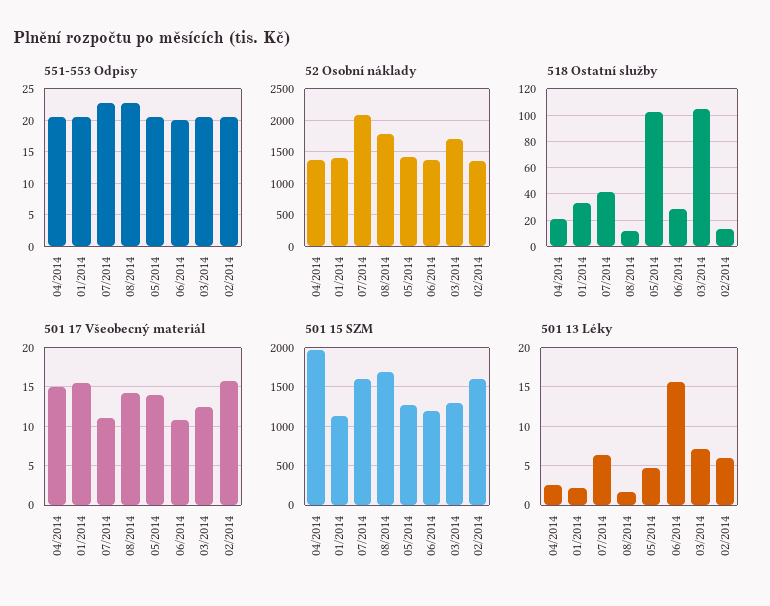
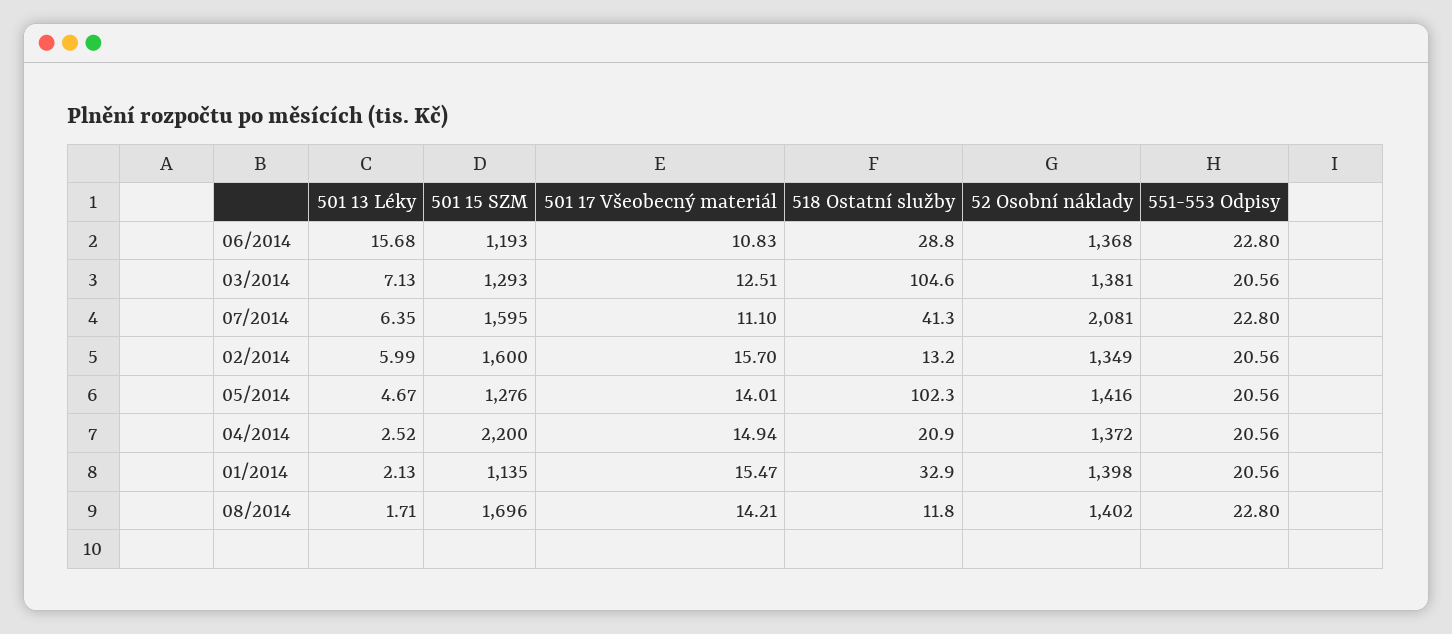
551-553 Odpisy, 06/2014: 20 -> 22.8
52 Osobní náklady, 08/2014: 1800 -> 1402
52 Osobní náklady, 03/2014: 1700 -> 1381
501 15 SZM, 04/2014: 2000 -> 2200

